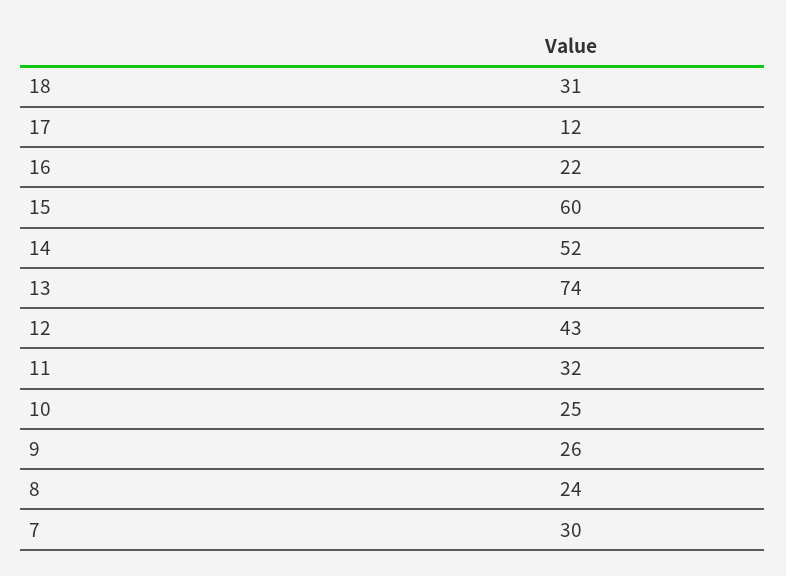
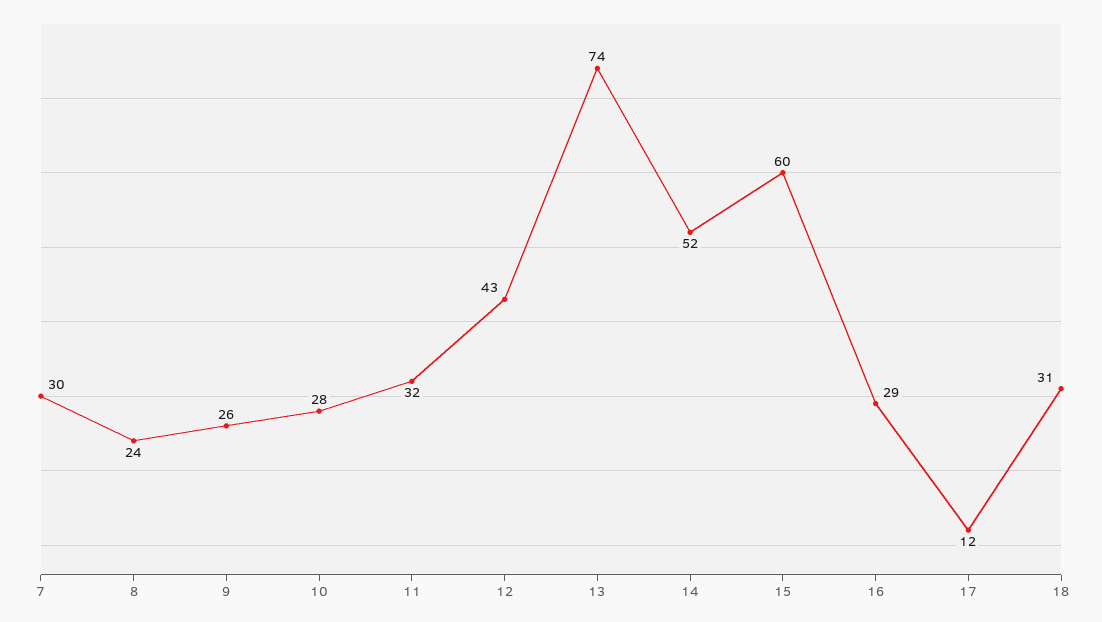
16: 22 -> 29
10: 25 -> 28

